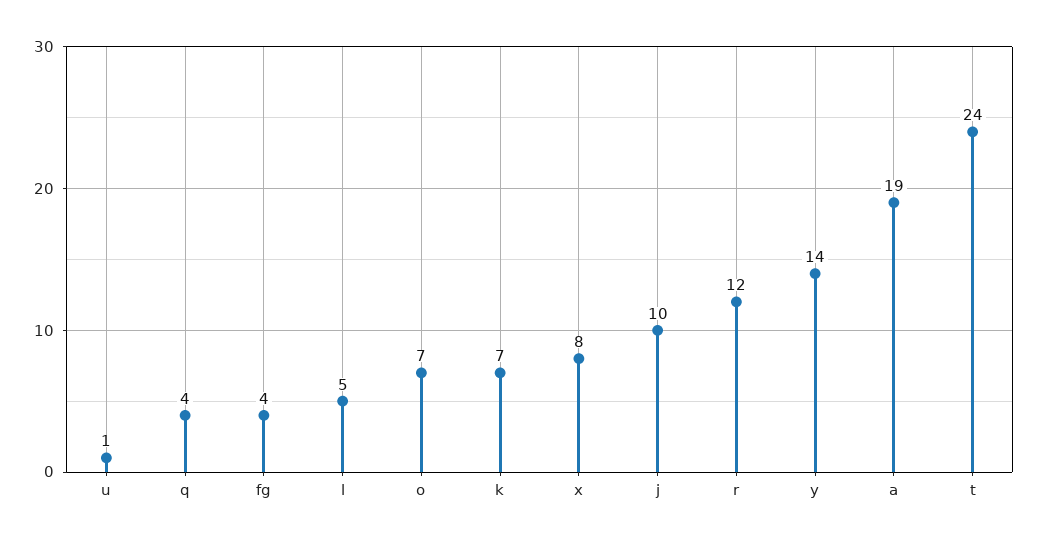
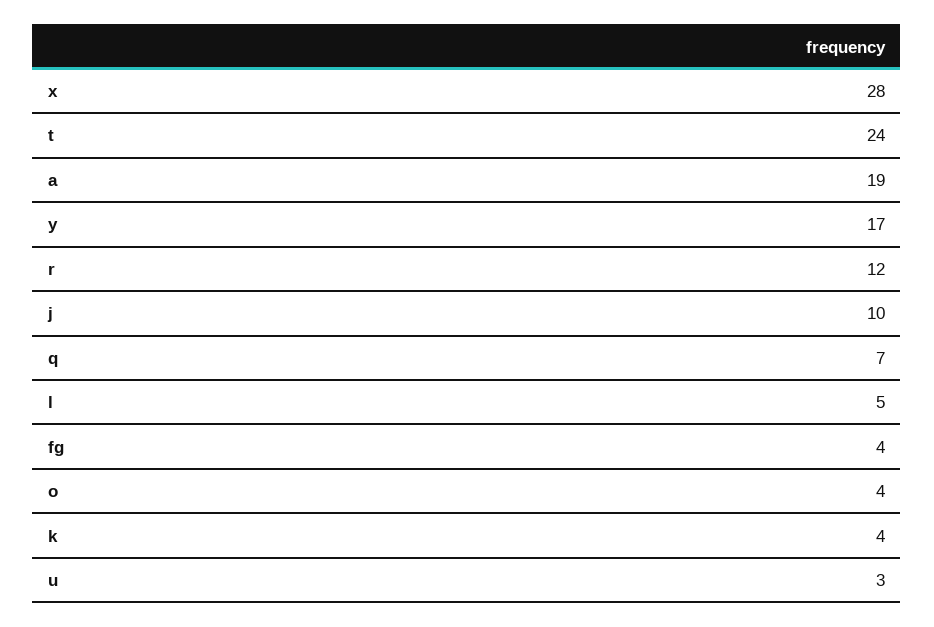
u: 1 -> 3
q: 4 -> 7
o: 7 -> 4
k: 7 -> 4
x: 8 -> 28
y: 14 -> 17

